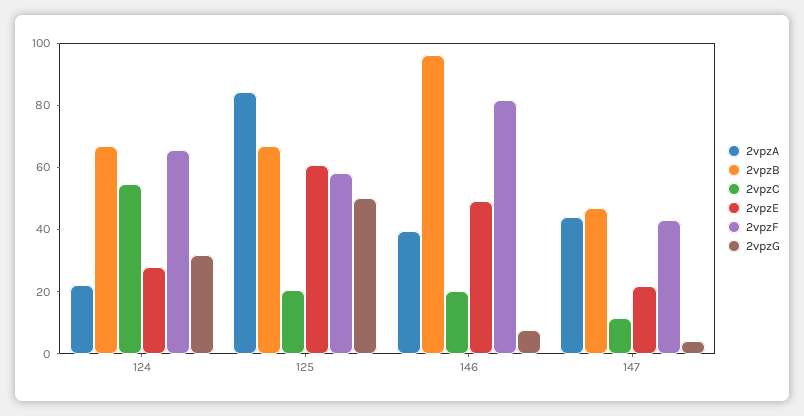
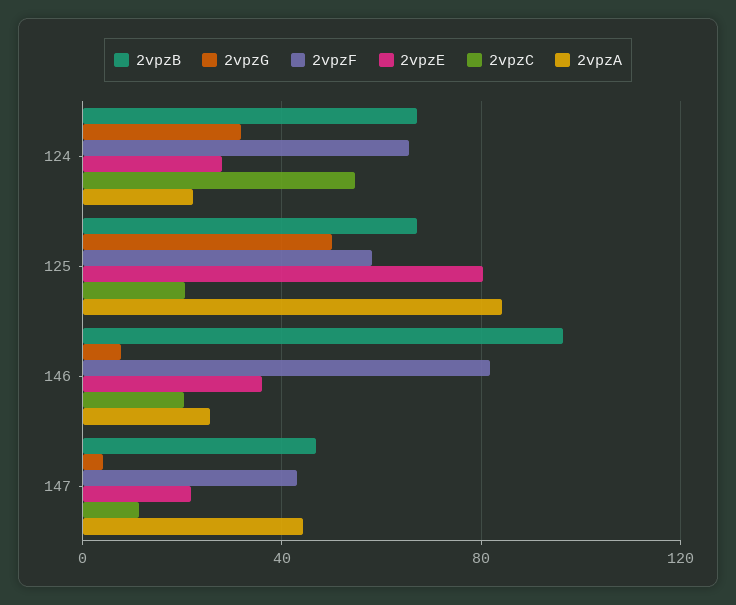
2vpzE, 125: 60 -> 80
2vpzA, 146: 40 -> 25
2vpzE, 146: 50 -> 35

